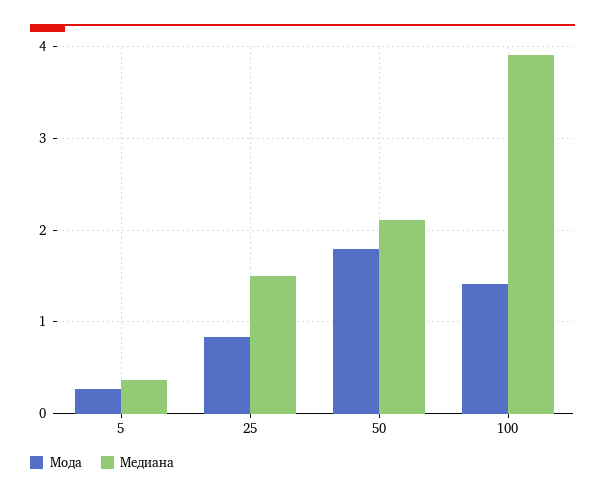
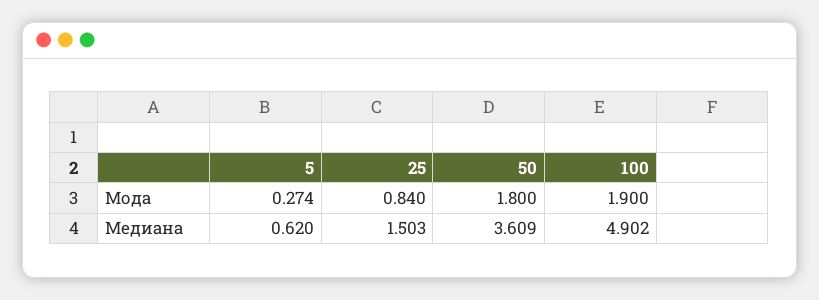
Медиана, 5: 0.4 -> 0.62
Медиана, 50: 2.1 -> 3.609
Мода, 100: 1.4 -> 1.9
Медиана, 100: 3.9 -> 4.902

